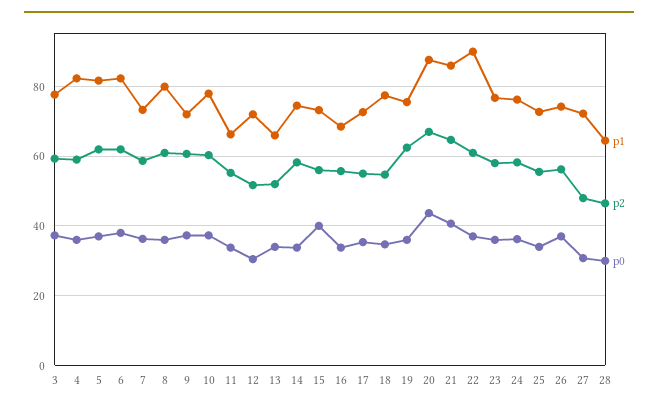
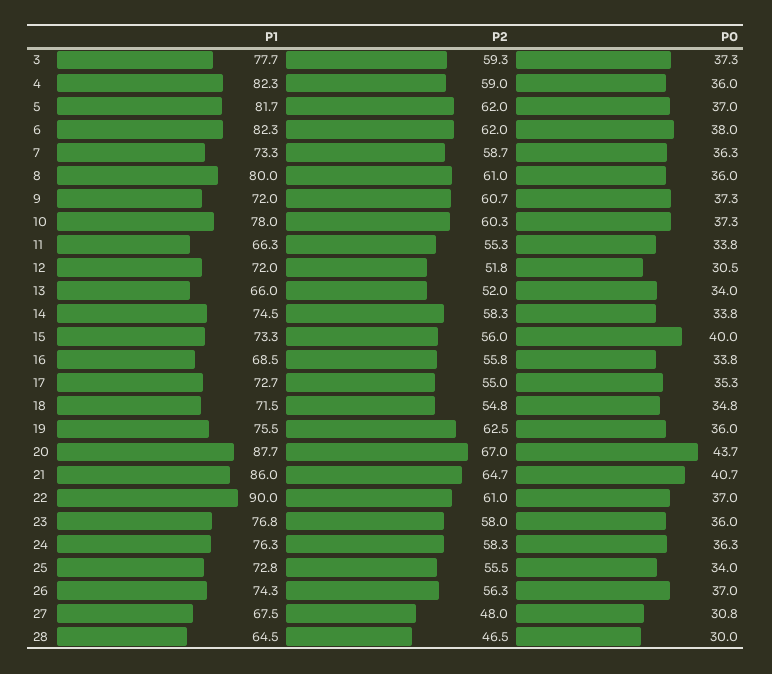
p1, 18: 78 -> 71.5
p1, 27: 72 -> 67.5

